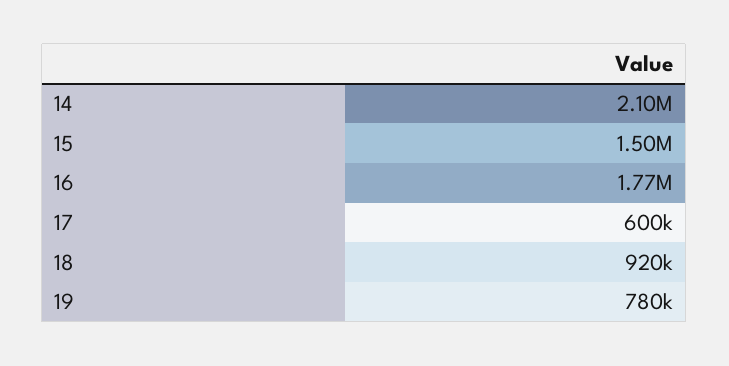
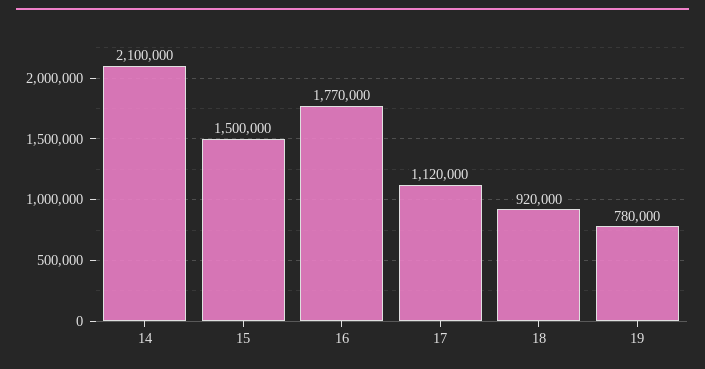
17: 600000 -> 1120000

